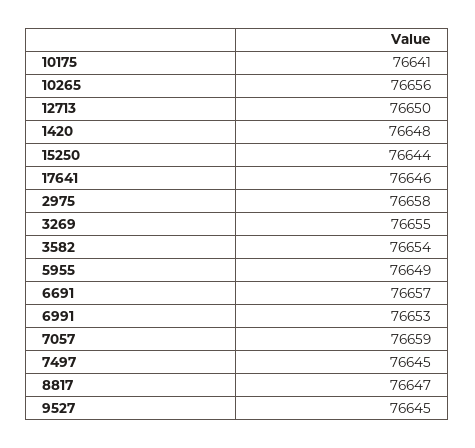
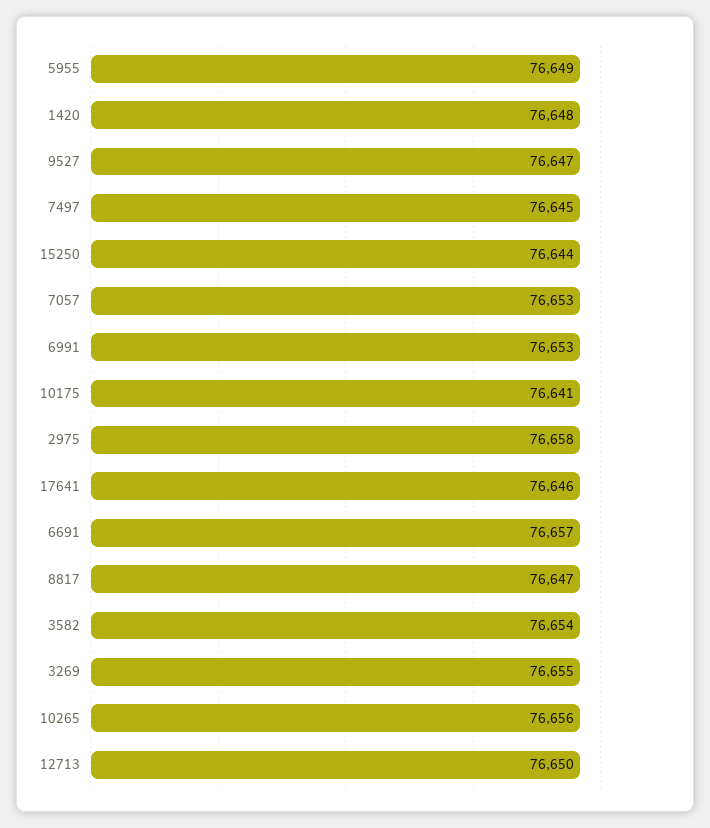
7057: 76659 -> 76653
9527: 76645 -> 76647

